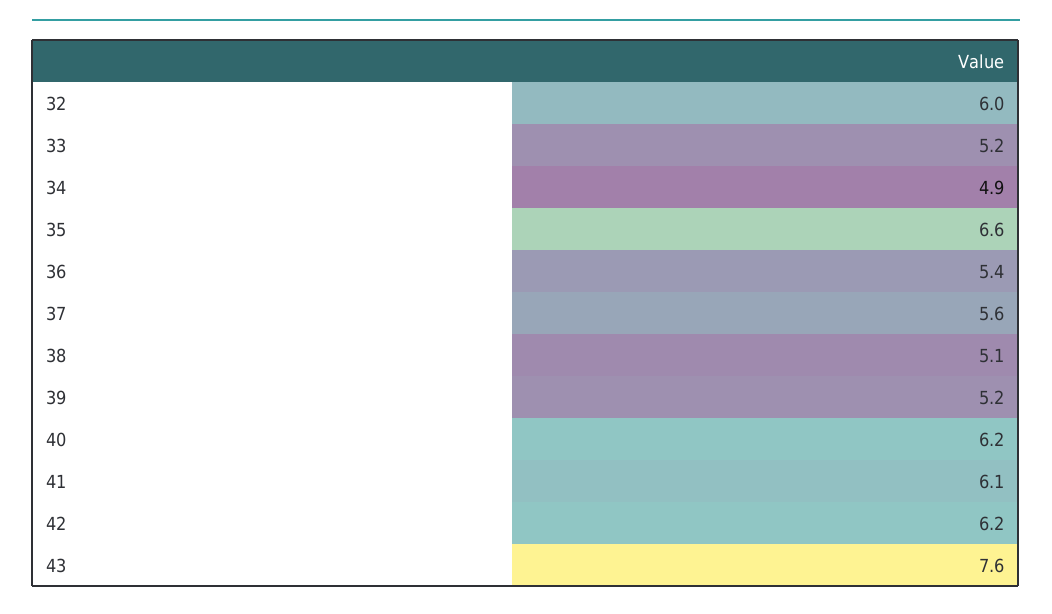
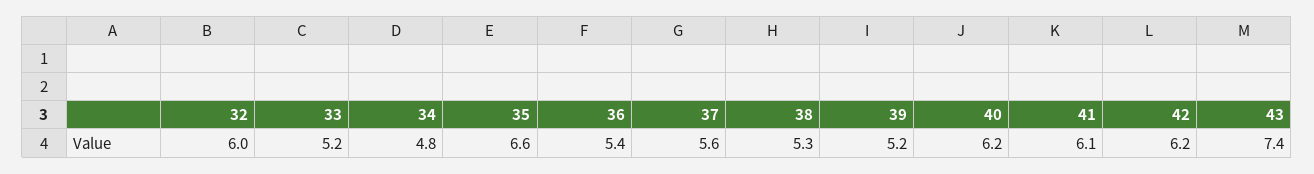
34: 4.9 -> 4.8
38: 5.1 -> 5.3
43: 7.6 -> 7.4

